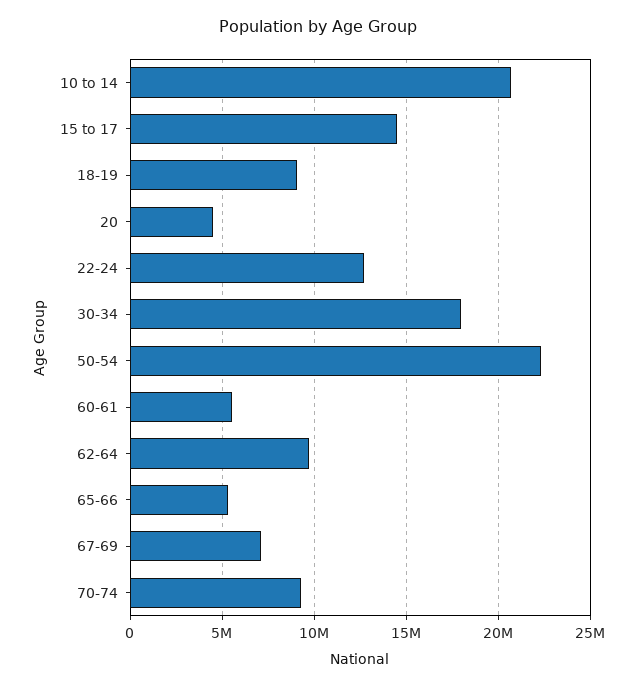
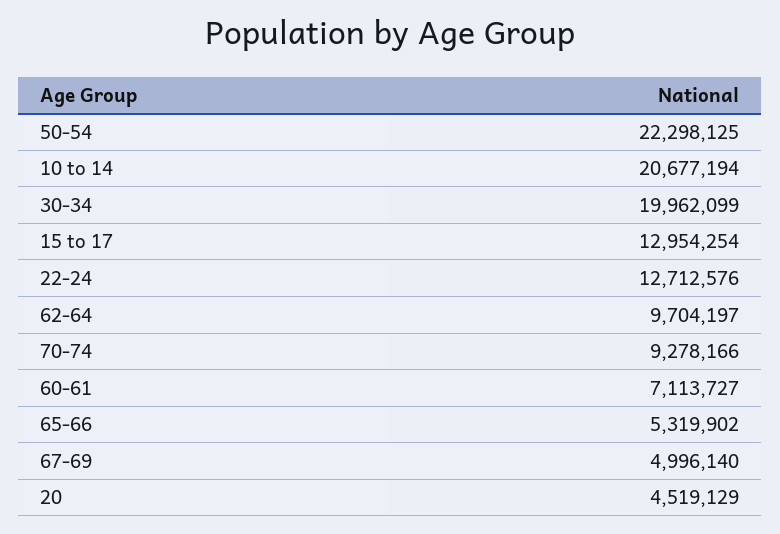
15 to 17: 14500000 -> 12954254
18-19: 9000000 -> none
30-34: 18000000 -> 19962099
60-61: 5500000 -> 7113727
67-69: 7000000 -> 4996140

